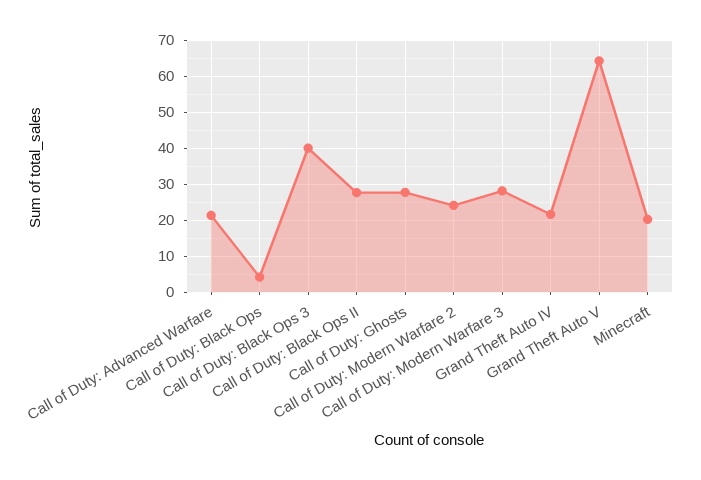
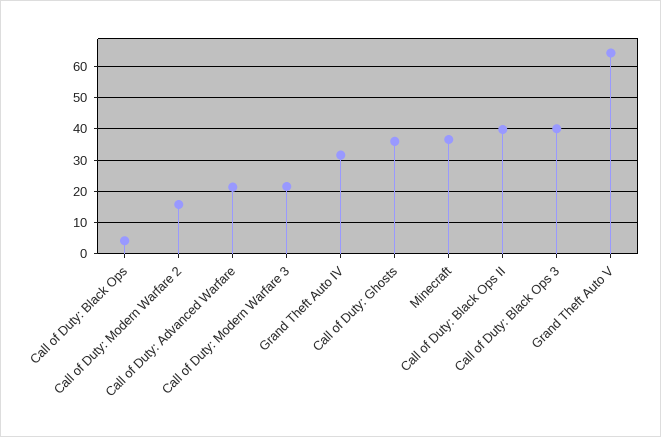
Call of Duty: Black Ops II: 28 -> 40
Call of Duty: Ghosts: 28 -> 36
Call of Duty: Modern Warfare 2: 24 -> 16
Call of Duty: Modern Warfare 3: 28 -> 22
Grand Theft Auto IV: 22 -> 32
Minecraft: 20 -> 36

